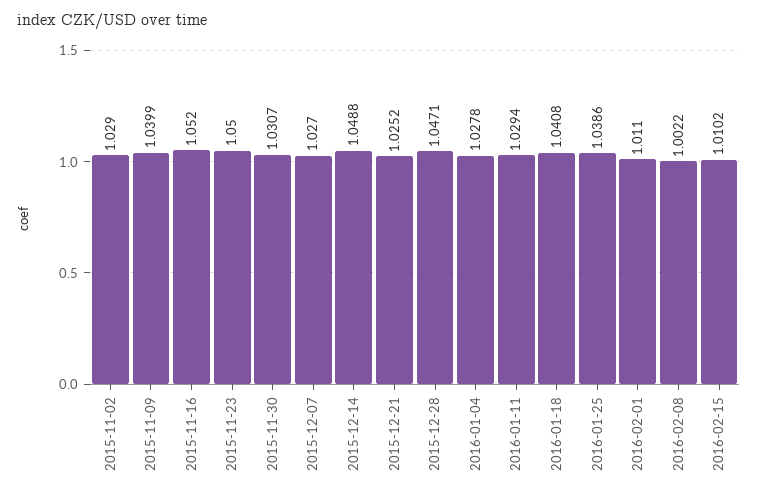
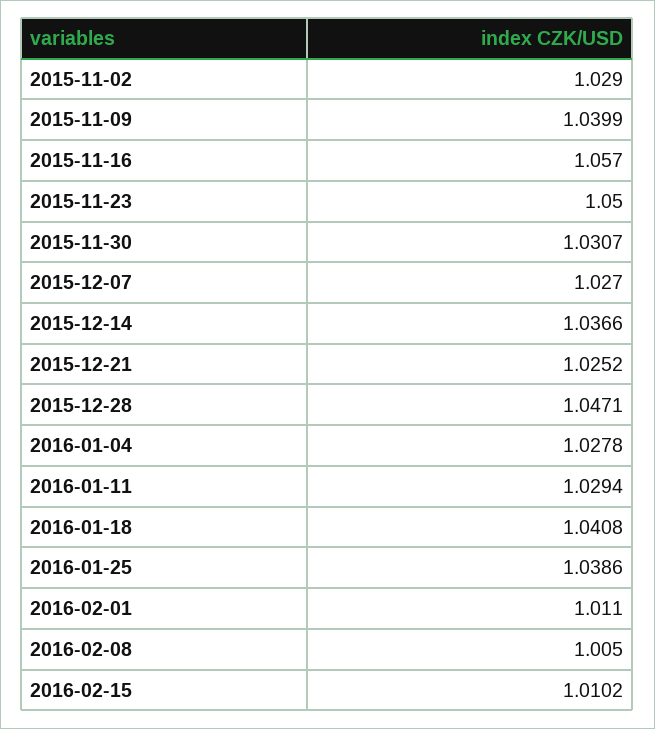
2015-11-16: 1.052 -> 1.057
2015-12-14: 1.0488 -> 1.0366
2016-02-08: 1.0022 -> 1.005

